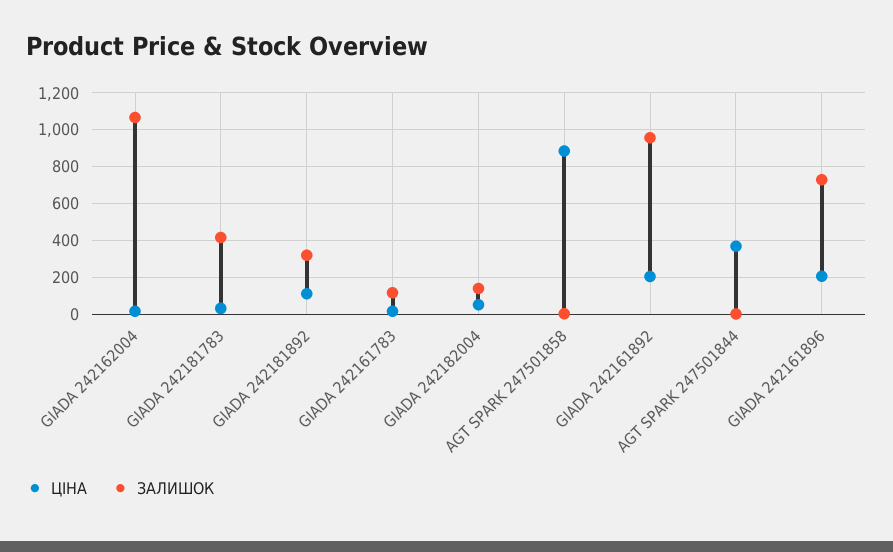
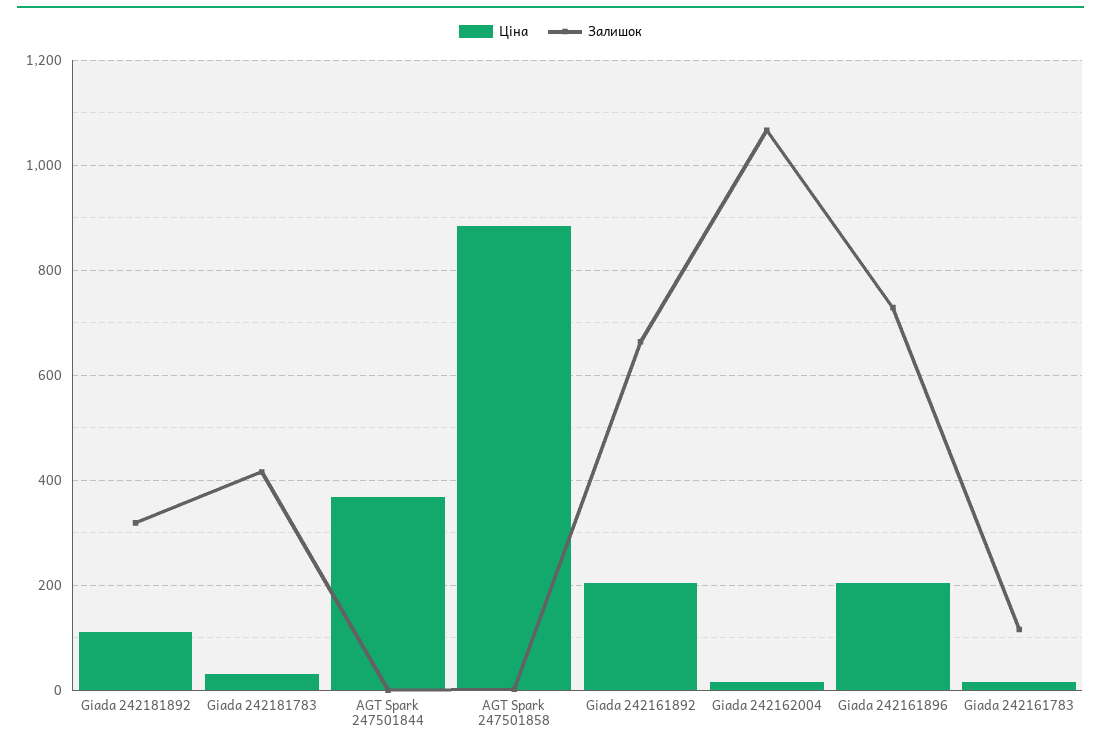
ЦІНА, GIADA 242182004: 50 -> none
ЗАЛИШОК, GIADA 242182004: 150 -> none
ЗАЛИШОК, GIADA 242161892: 950 -> 660

